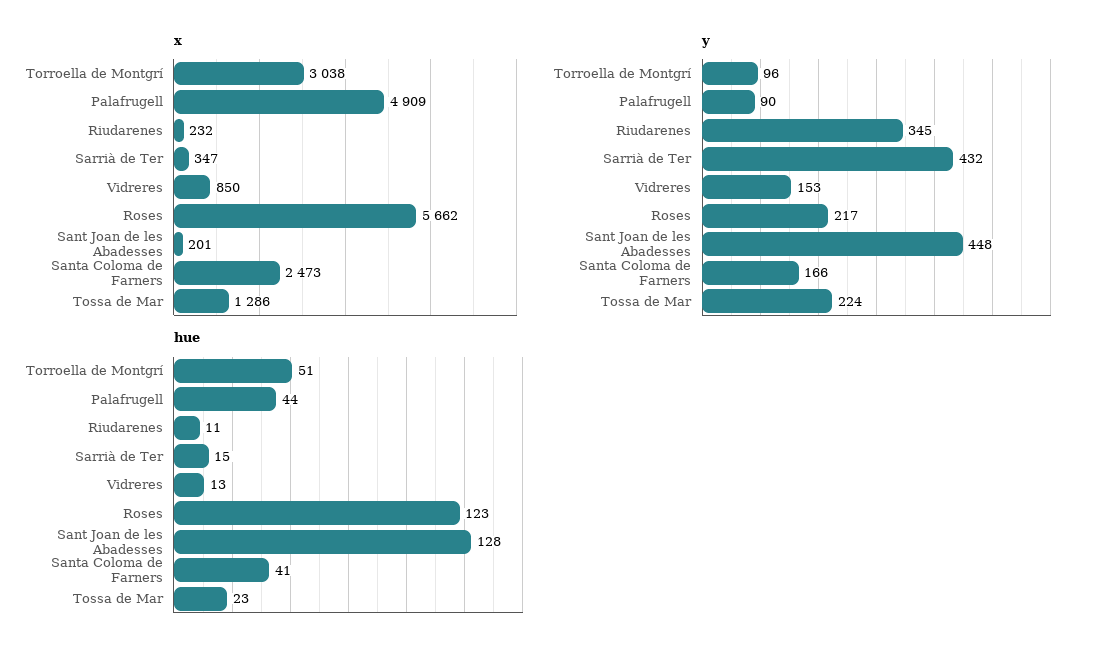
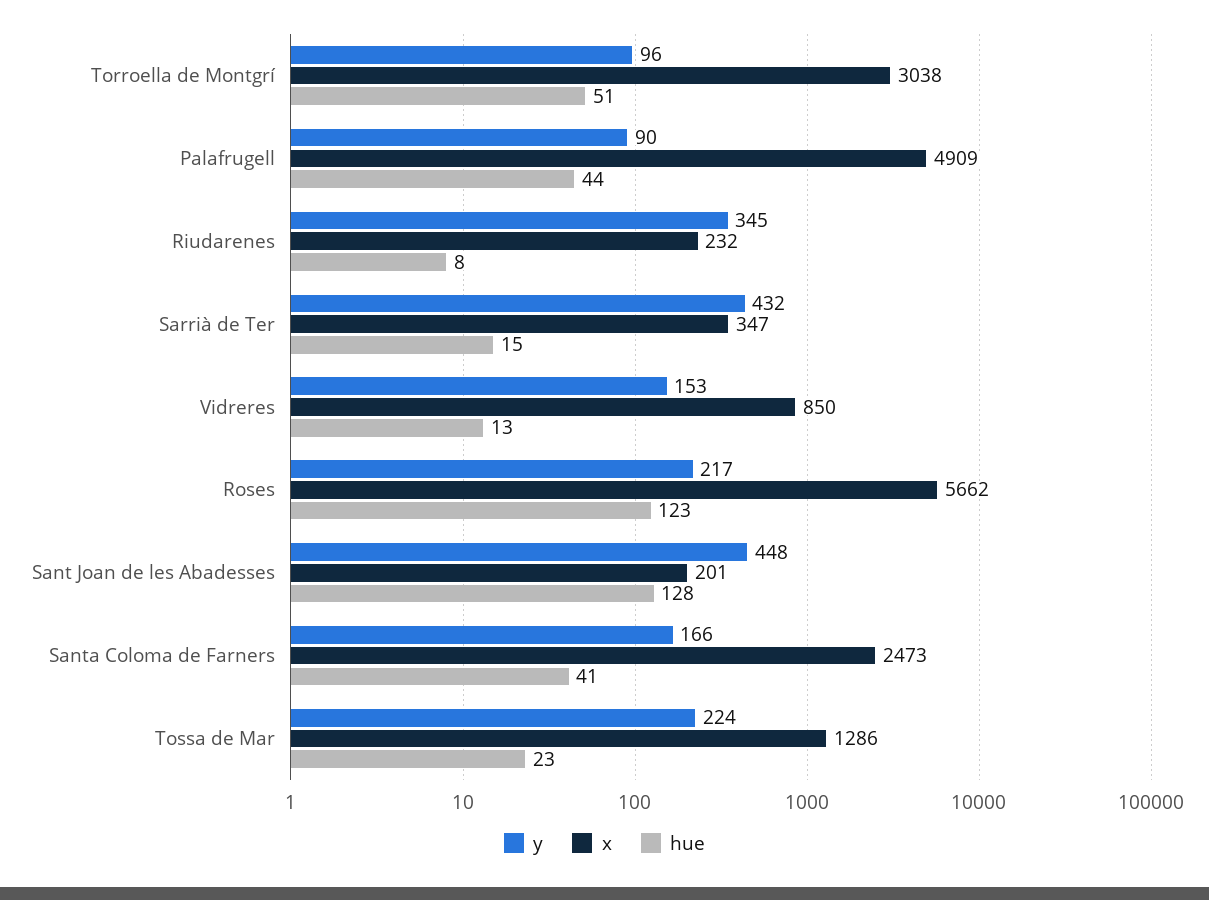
hue, Riudarenes: 11 -> 8

